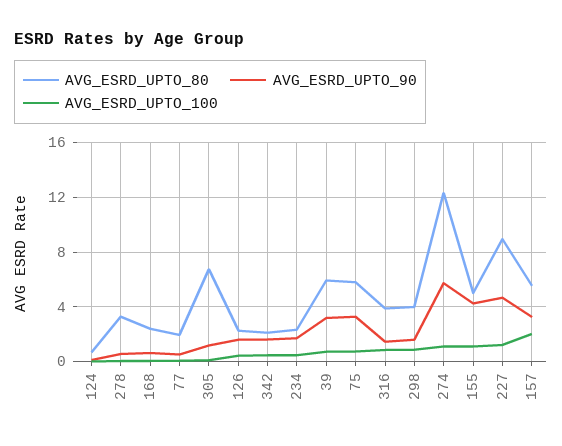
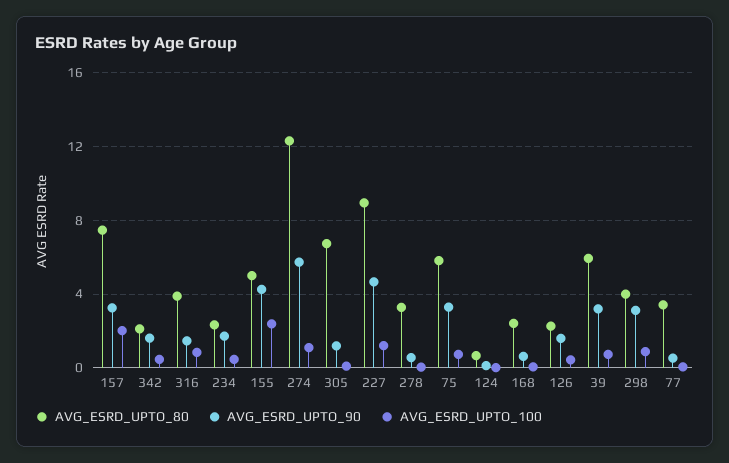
AVG_ESRD_UPTO_80, 77: 2 -> 3.5
AVG_ESRD_UPTO_90, 298: 1.5 -> 3
AVG_ESRD_UPTO_100, 155: 1 -> 2.5
AVG_ESRD_UPTO_80, 157: 5.5 -> 7.5

